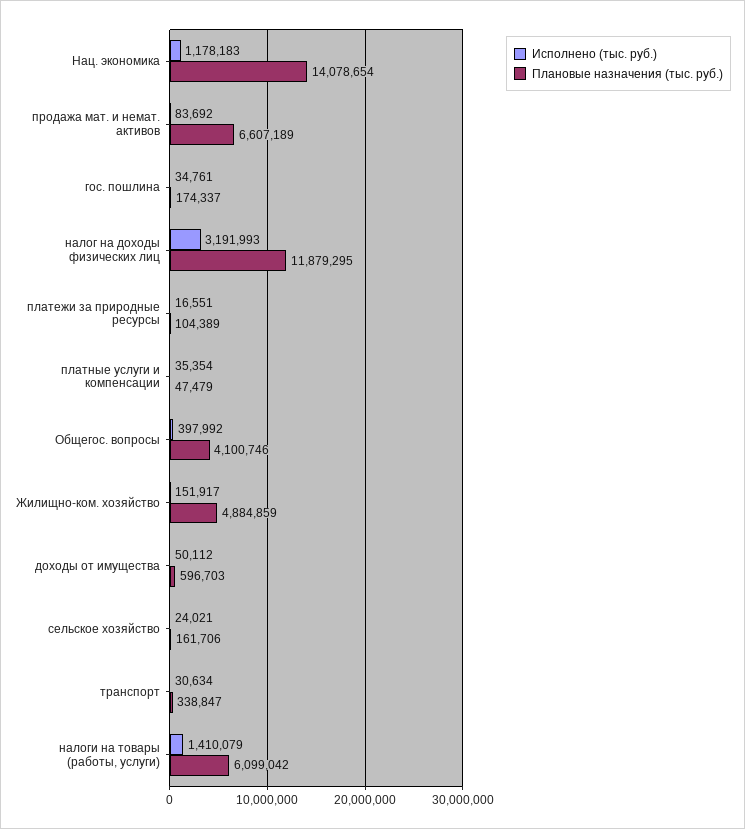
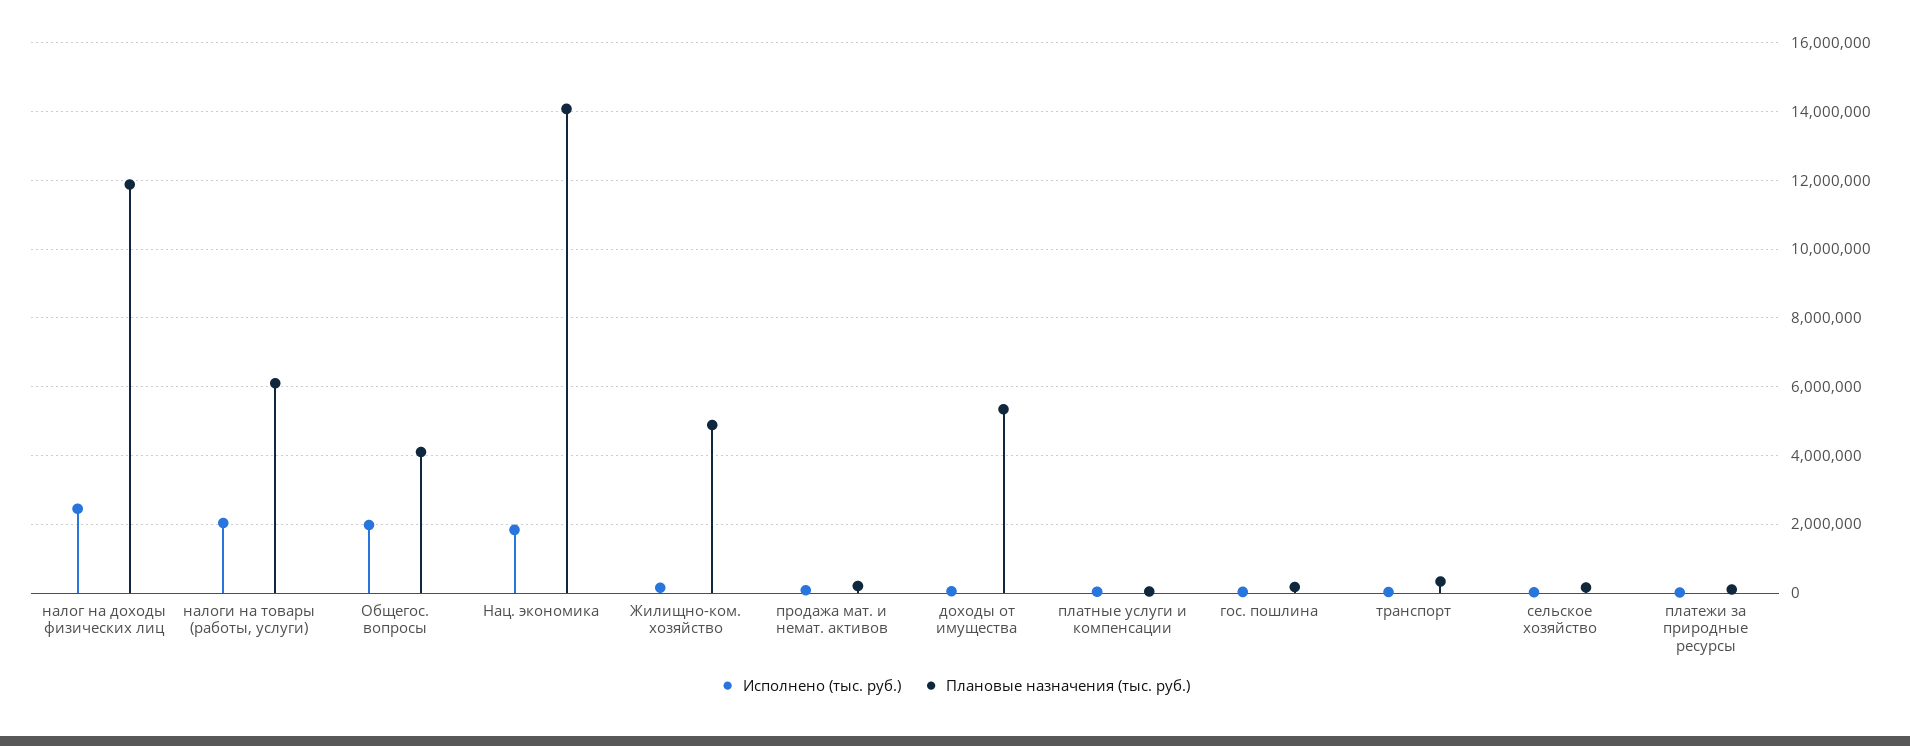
Исполнено (тыс. руб.), Нац. экономика: 1178183 -> 1800000
Плановые назначения (тыс. руб.), продажа мат. и немат. активов: 6607189 -> 200000
Исполнено (тыс. руб.), налог на доходы физических лиц: 3191993 -> 2400000
Исполнено (тыс. руб.), Общегос. вопросы: 397992 -> 2000000
Плановые назначения (тыс. руб.), доходы от имущества: 596703 -> 5400000
Исполнено (тыс. руб.), налоги на товары (работы, услуги): 1410079 -> 2000000

